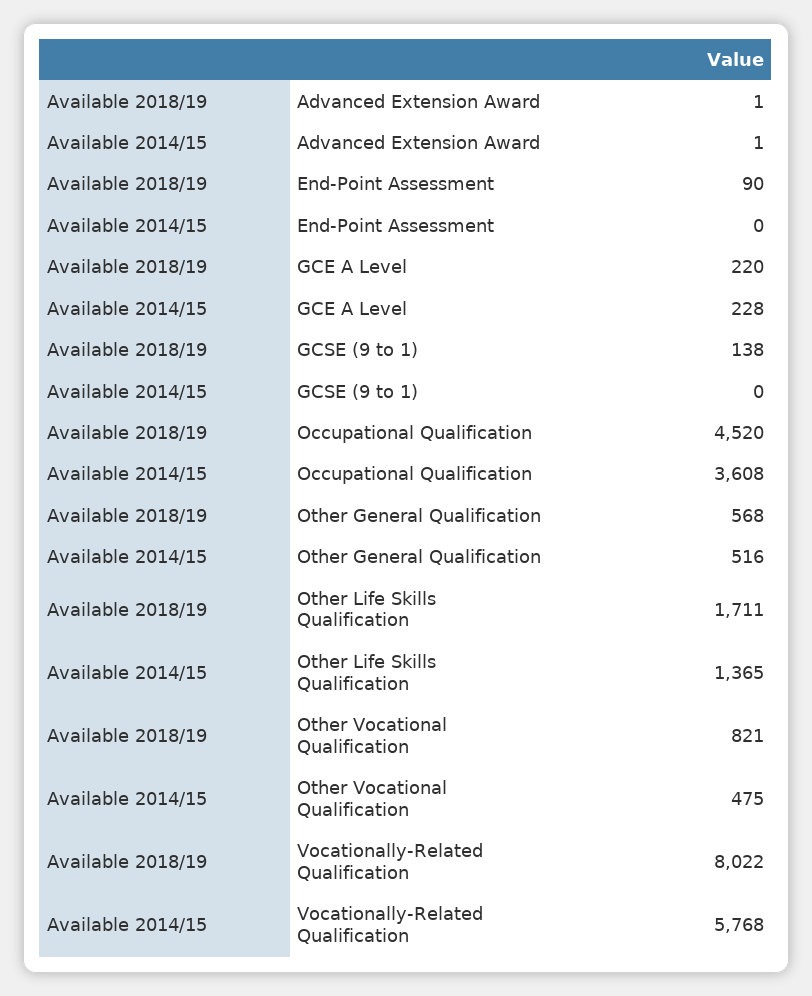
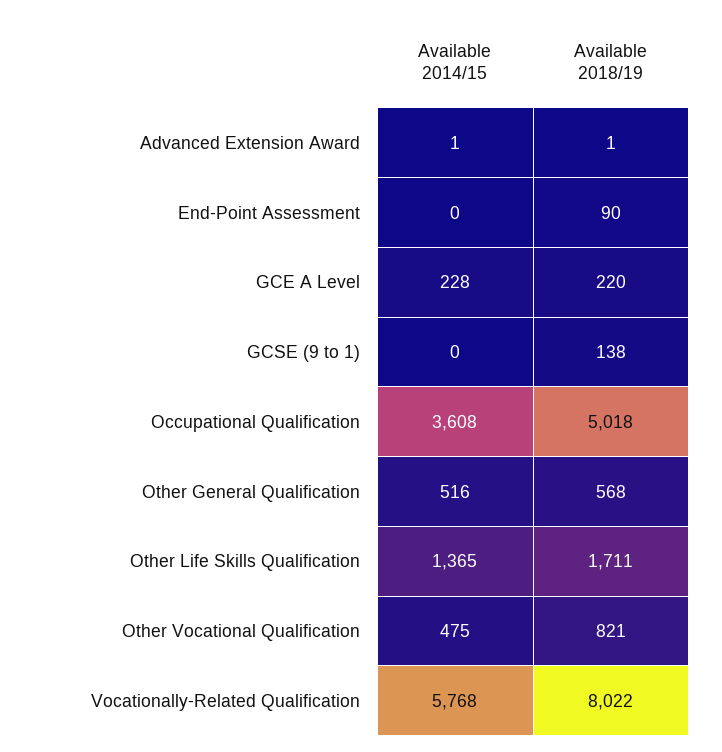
Available 2018/19, Occupational Qualification: 4520 -> 5018

